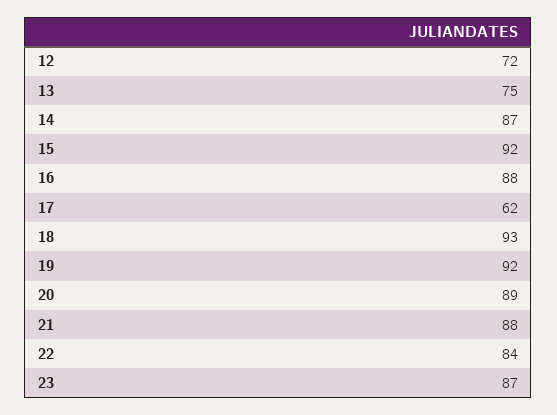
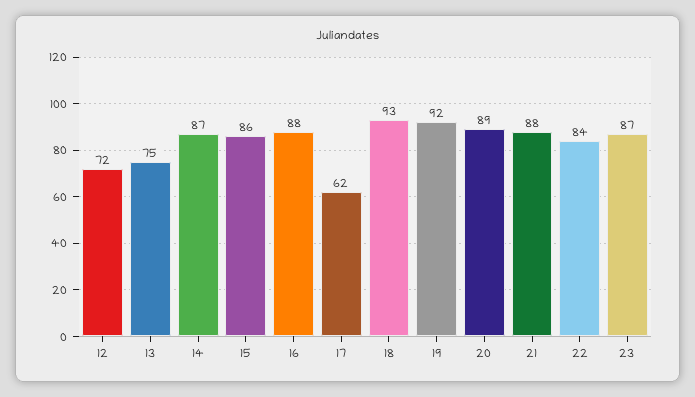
15: 92 -> 86

